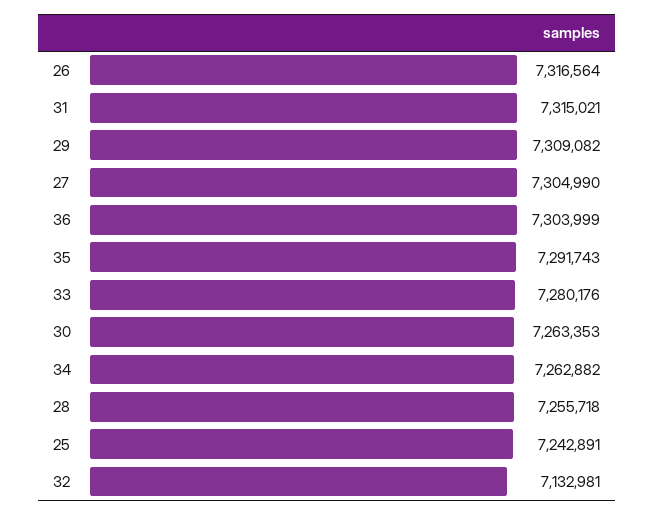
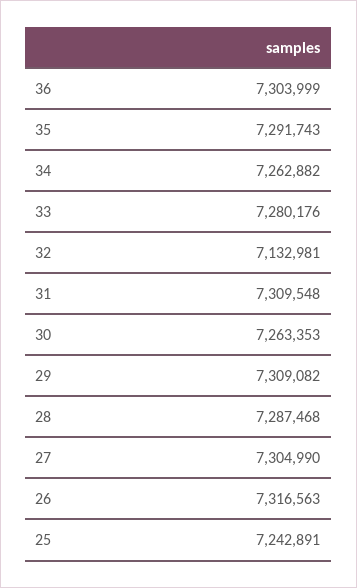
26: 7316564 -> 7316563
31: 7315021 -> 7309548
28: 7255718 -> 7287468

